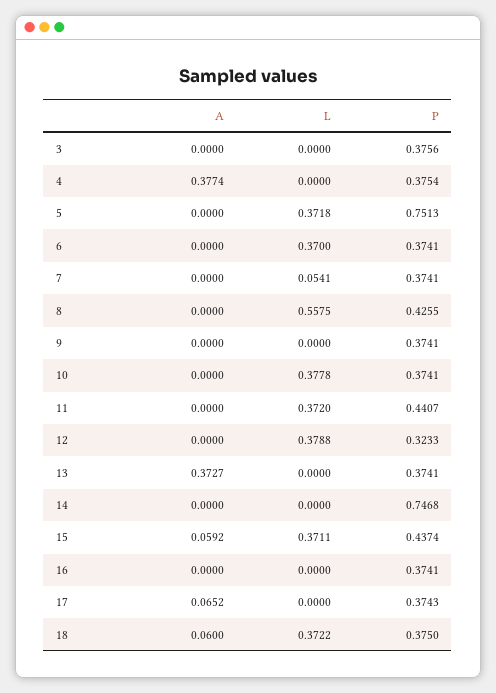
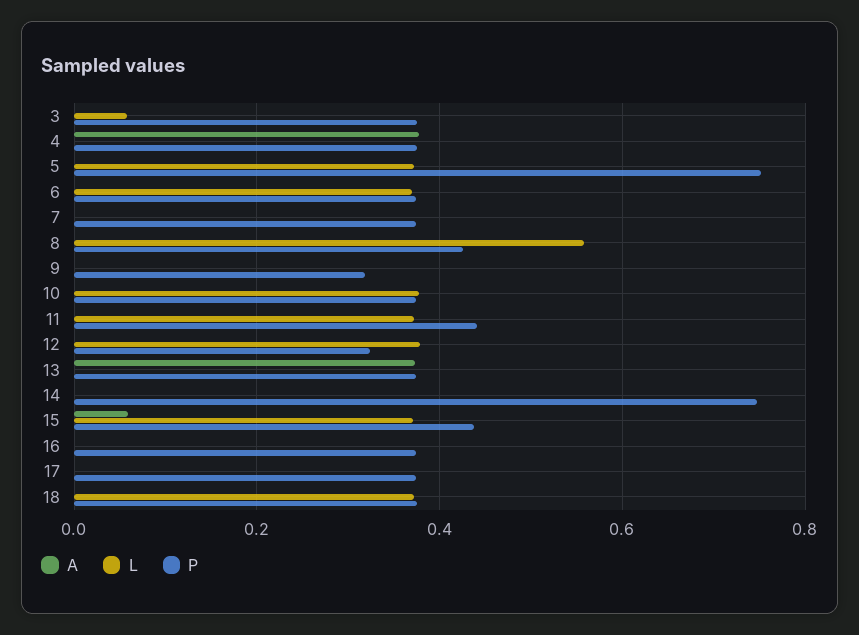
L, 3: 0 -> 0.06
L, 7: 0.0541 -> 0
P, 9: 0.3741 -> 0.32
A, 17: 0.0652 -> 0
A, 18: 0.06 -> 0

